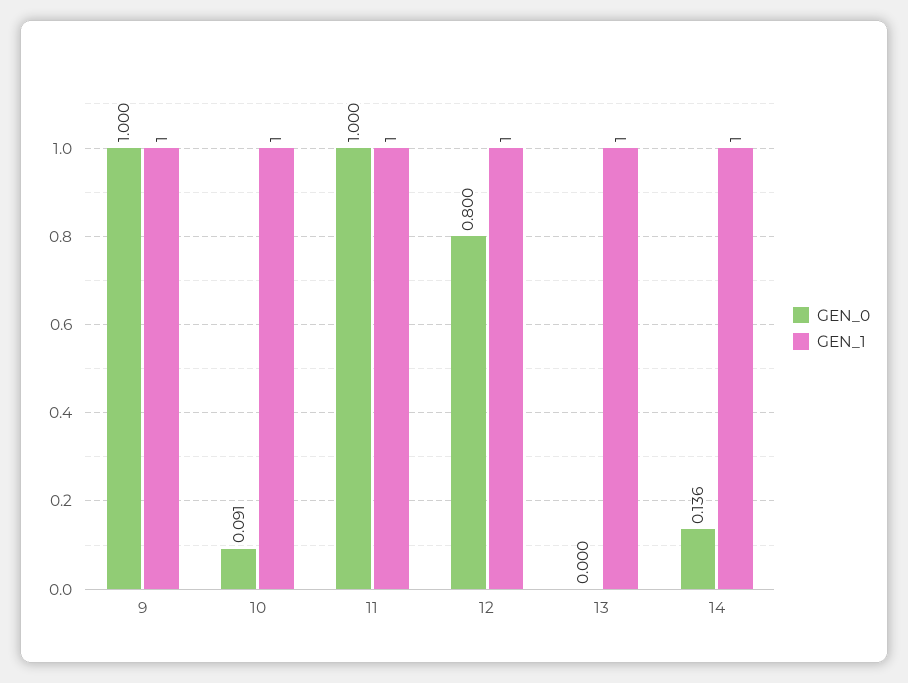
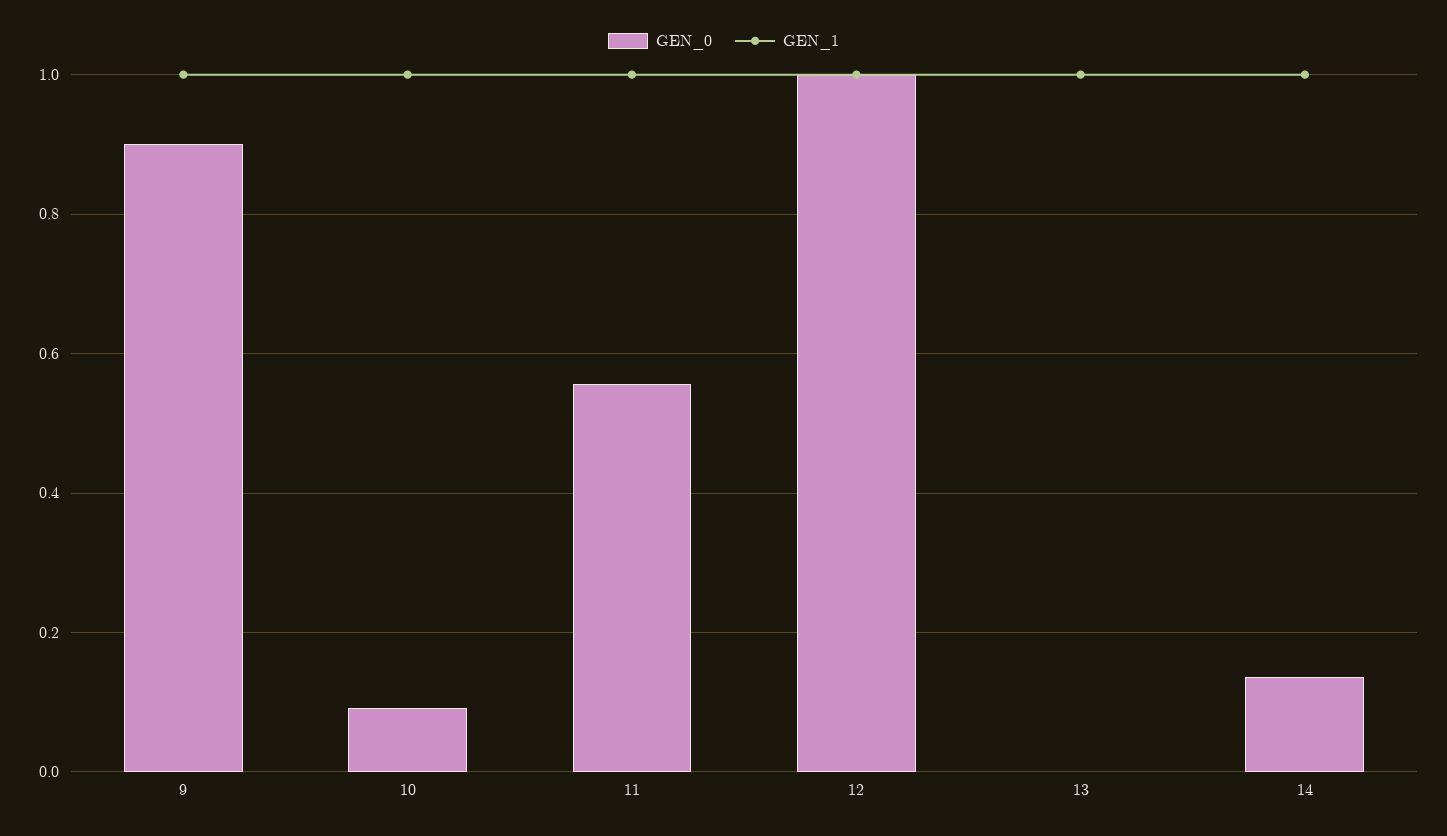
GEN_0, 9: 1 -> 0.9
GEN_0, 11: 1 -> 0.56
GEN_0, 12: 0.8 -> 1

